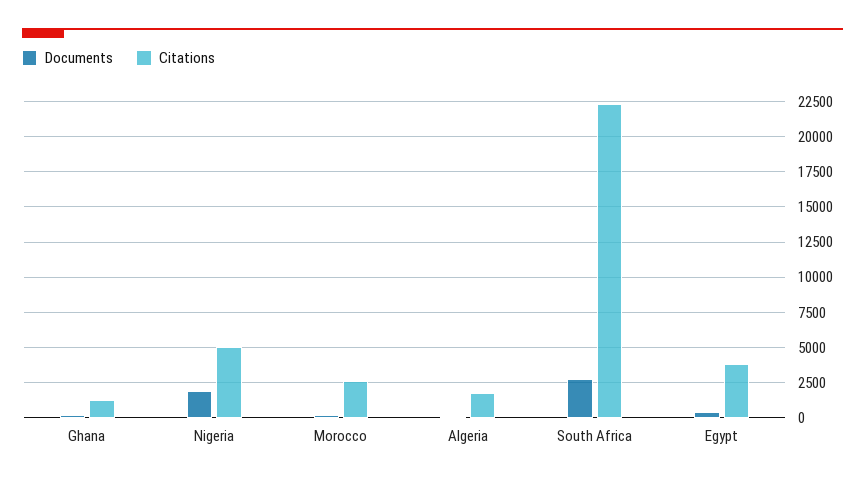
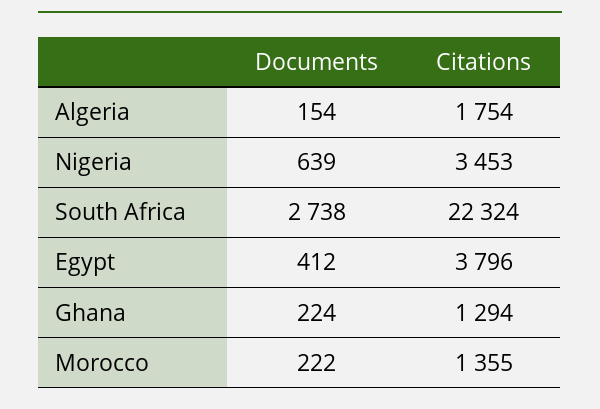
Documents, Nigeria: 2000 -> 639
Citations, Nigeria: 5000 -> 3453
Citations, Morocco: 2500 -> 1355

